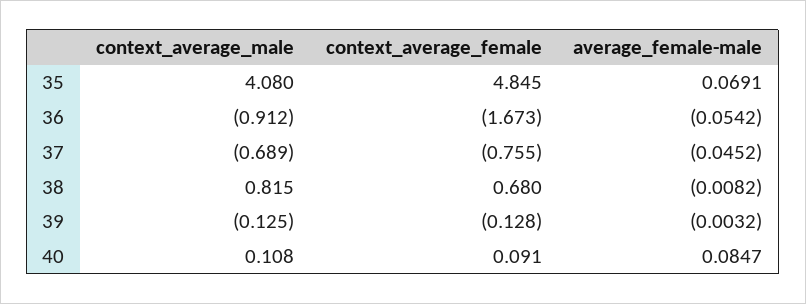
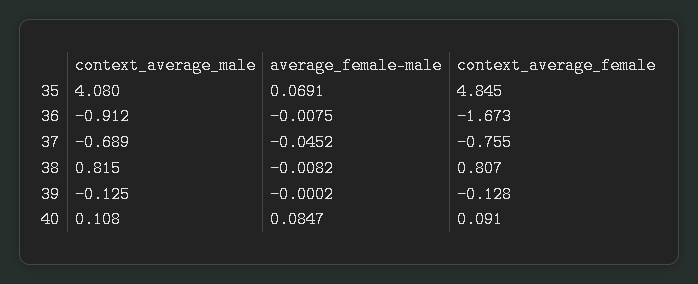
average_female-male, 36: -0.0542 -> -0.0075
context_average_female, 38: 0.68 -> 0.807
average_female-male, 39: -0.0032 -> -0.0002

